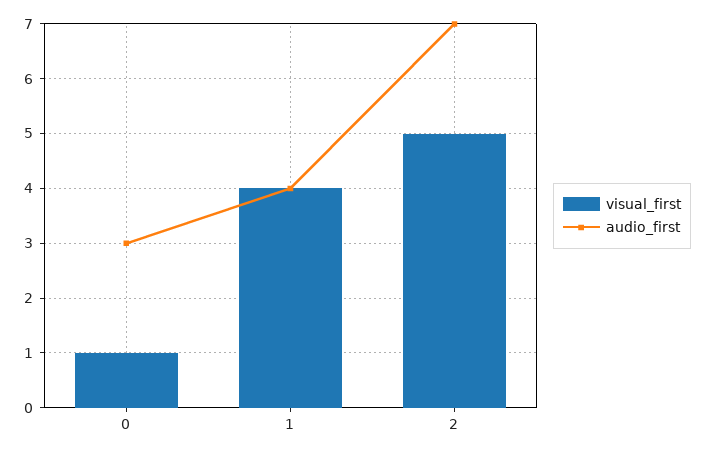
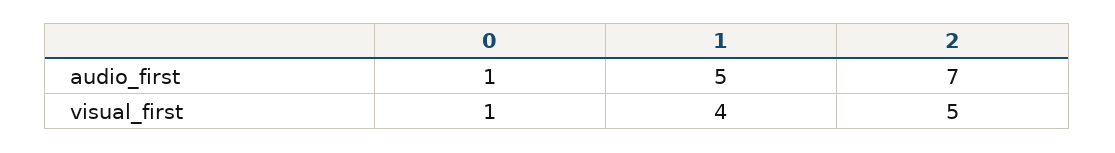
audio_first, 0: 3 -> 1
audio_first, 1: 4 -> 5

